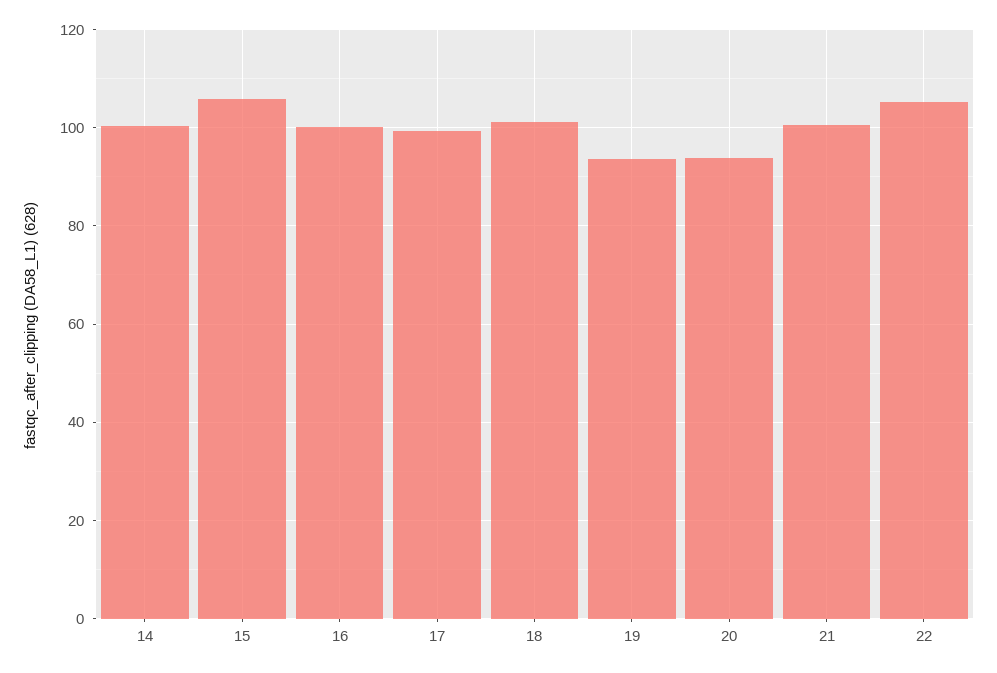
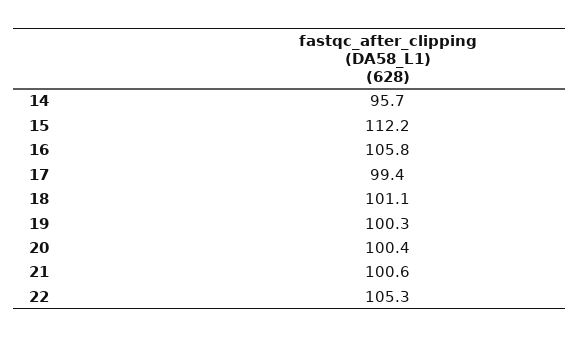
14: 100 -> 95.7
15: 106 -> 112.2
16: 100 -> 105.8
19: 94 -> 100.3
20: 94 -> 100.4

